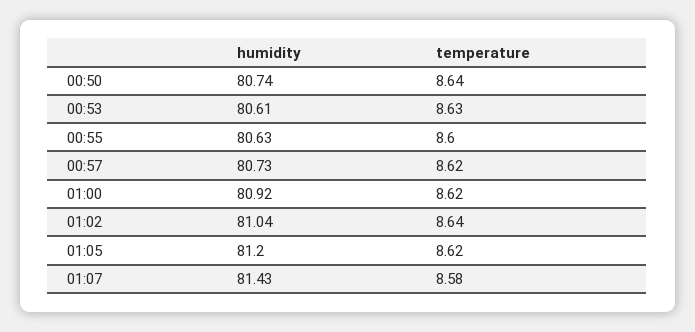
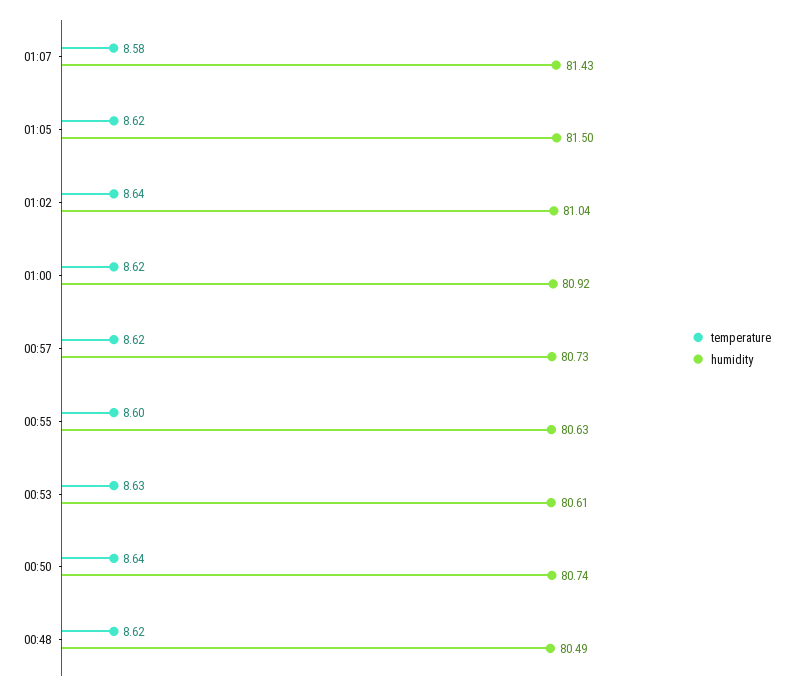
humidity, 01:05: 81.2 -> 81.5
temperature, 00:48: none -> 8.62
humidity, 00:48: none -> 80.49

